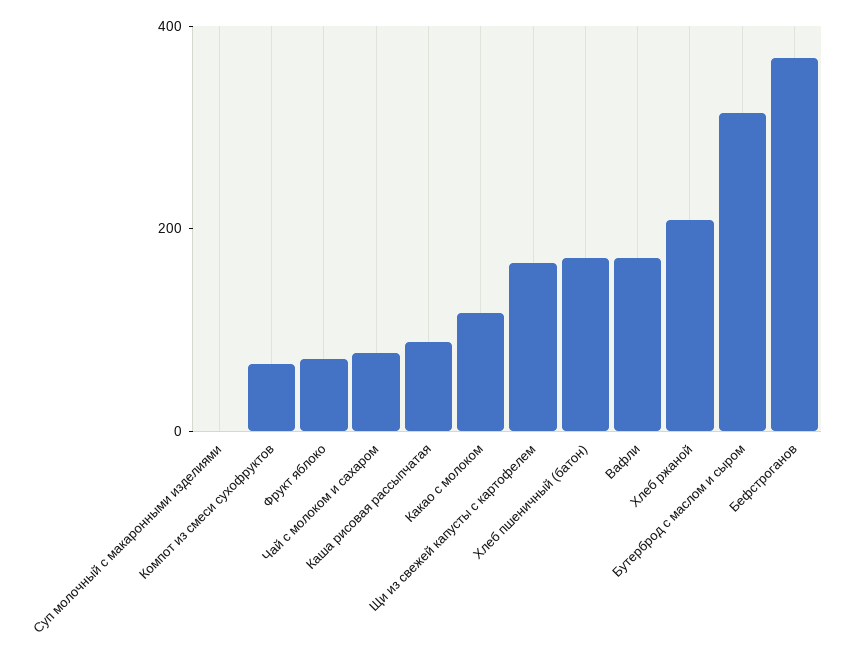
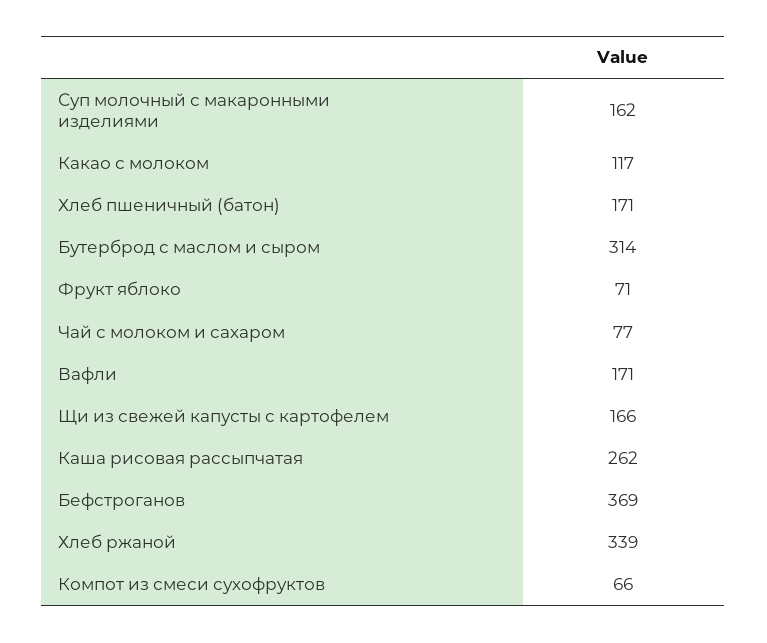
Суп молочный с макаронными изделиями: 0 -> 162
Каша рисовая рассыпчатая: 100 -> 262
Хлеб ржаной: 200 -> 339

